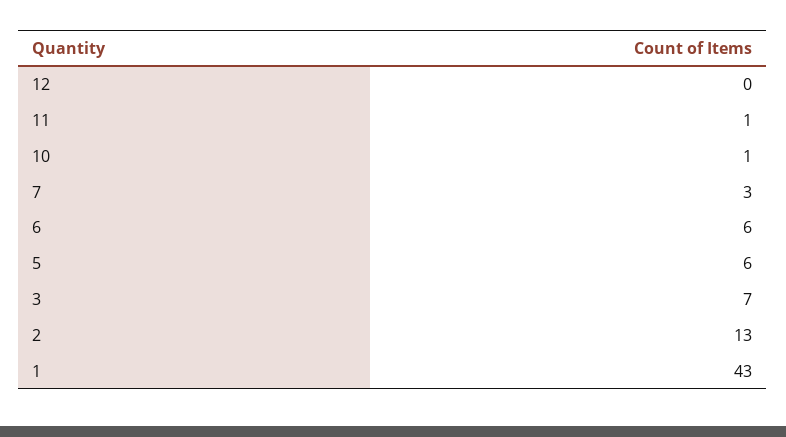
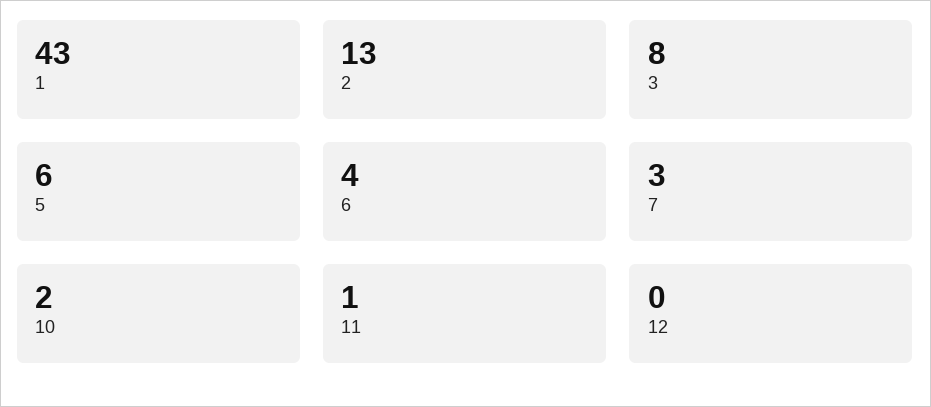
10: 1 -> 2
6: 6 -> 4
3: 7 -> 8

